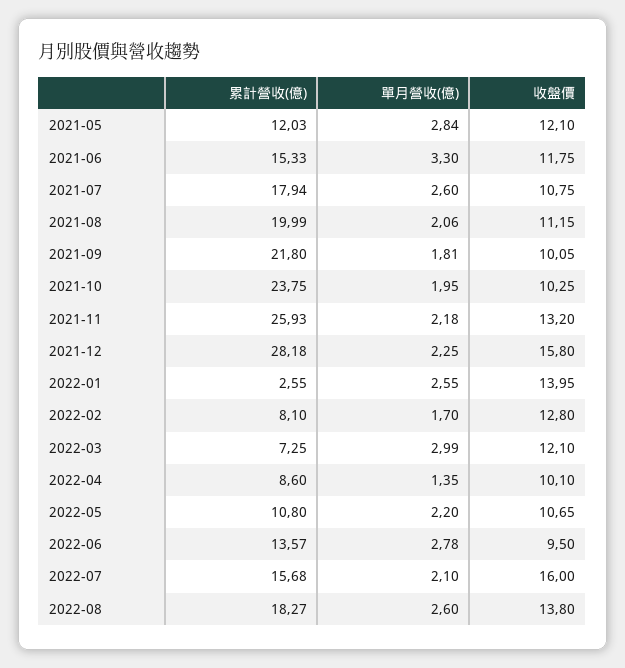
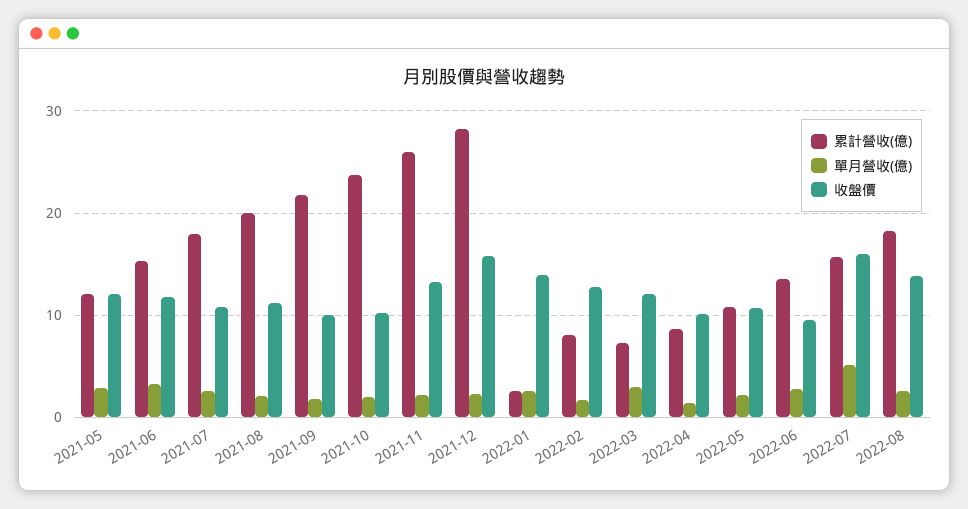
單月營收(億), 2022-07: 2.1 -> 5

